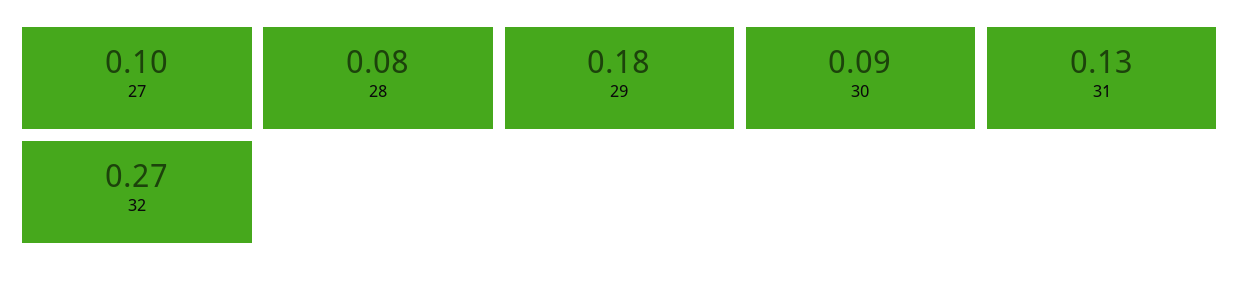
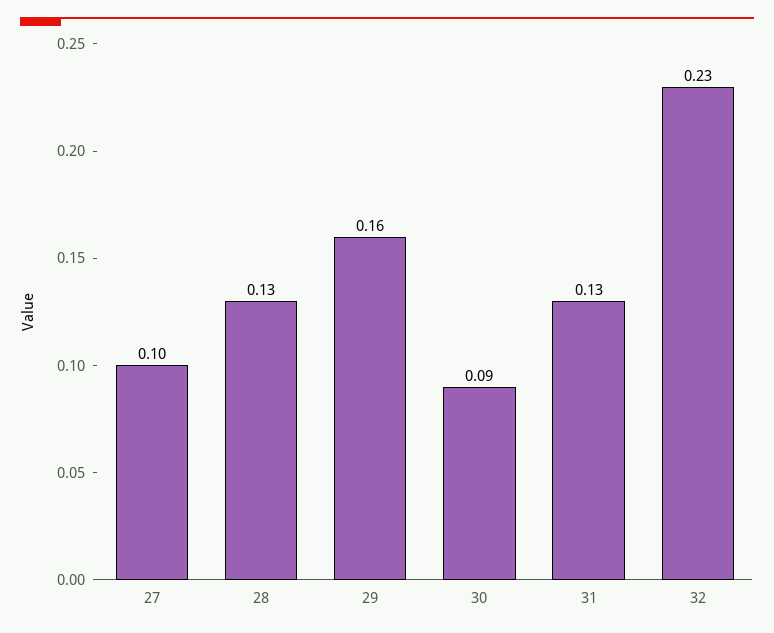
28: 0.08 -> 0.13
29: 0.18 -> 0.16
32: 0.27 -> 0.23

